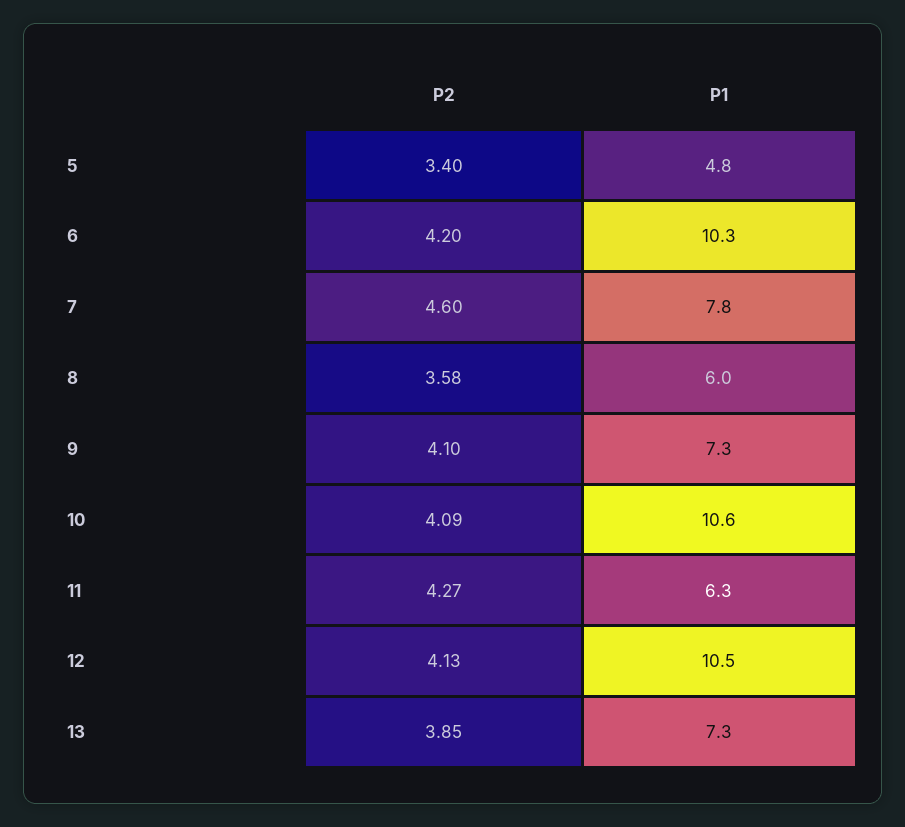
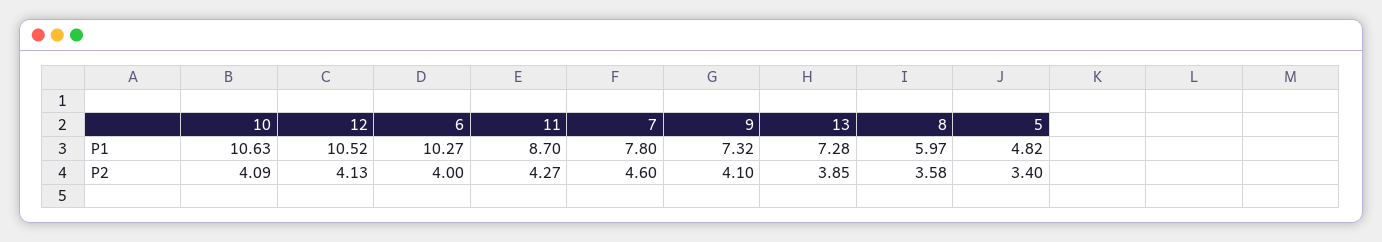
P2, 6: 4.2 -> 4
P1, 11: 6.3 -> 8.7

